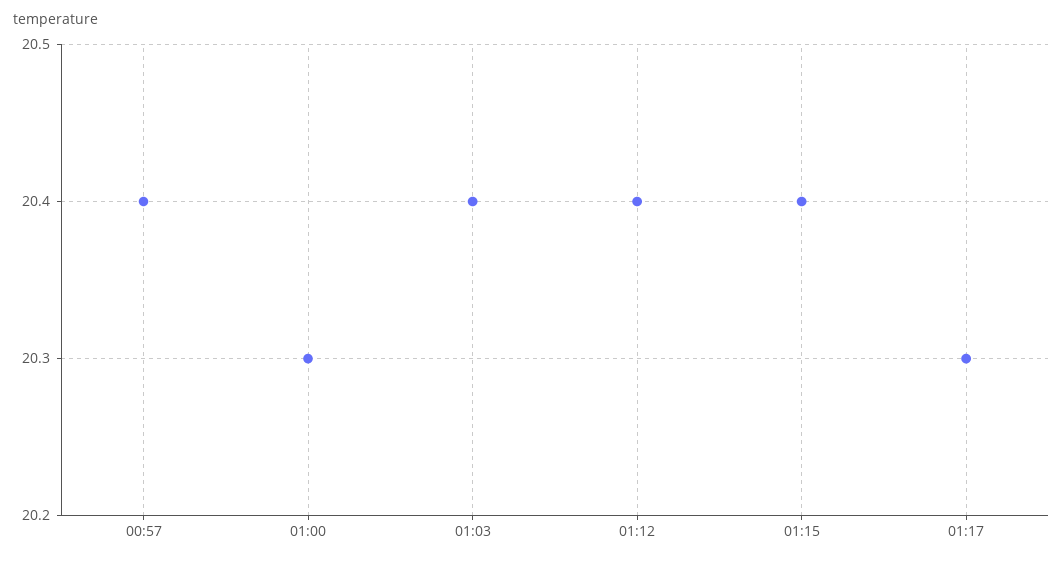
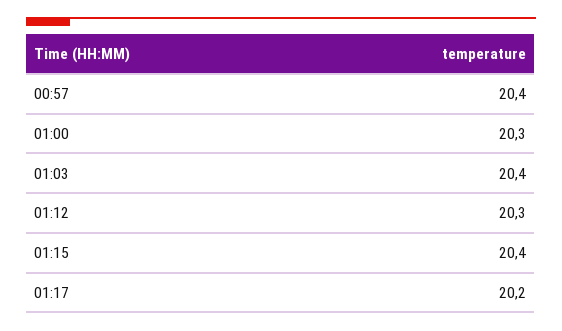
01:12: 20.4 -> 20.3
01:17: 20.3 -> 20.2

